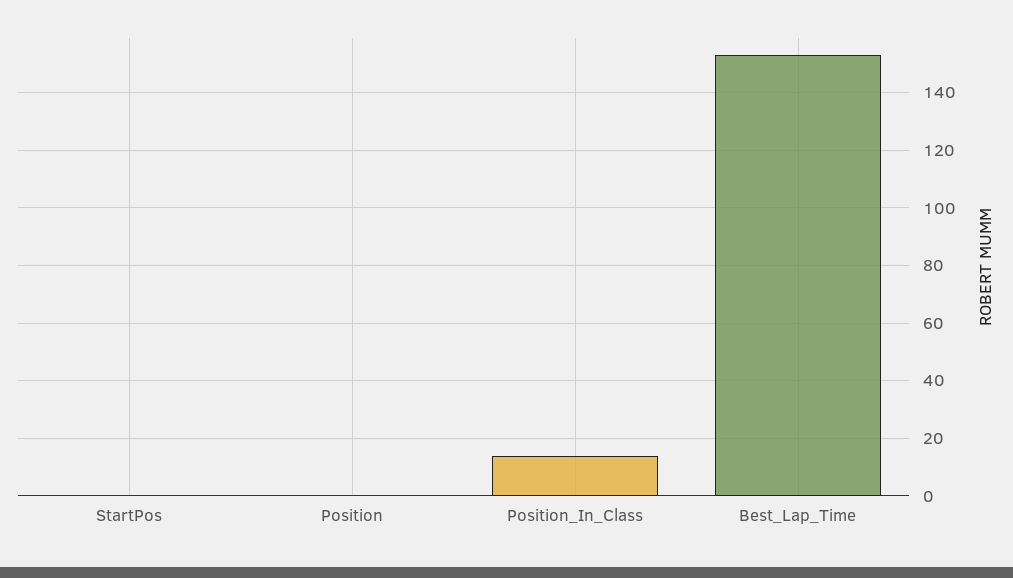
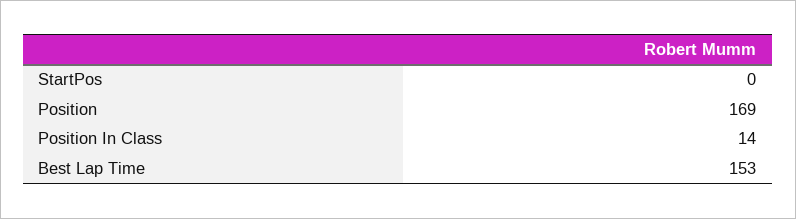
Position: 0 -> 169

